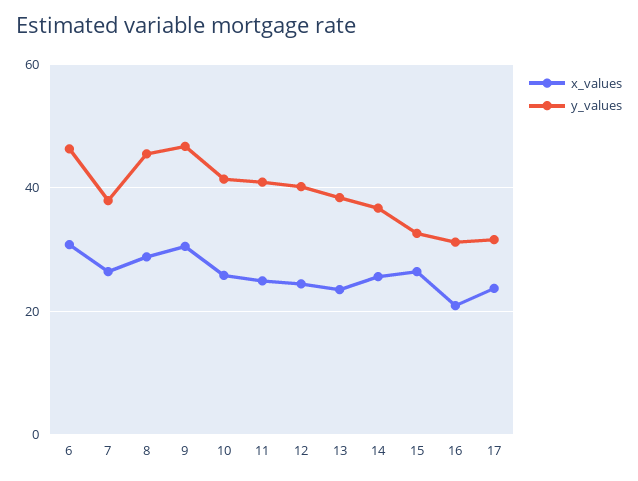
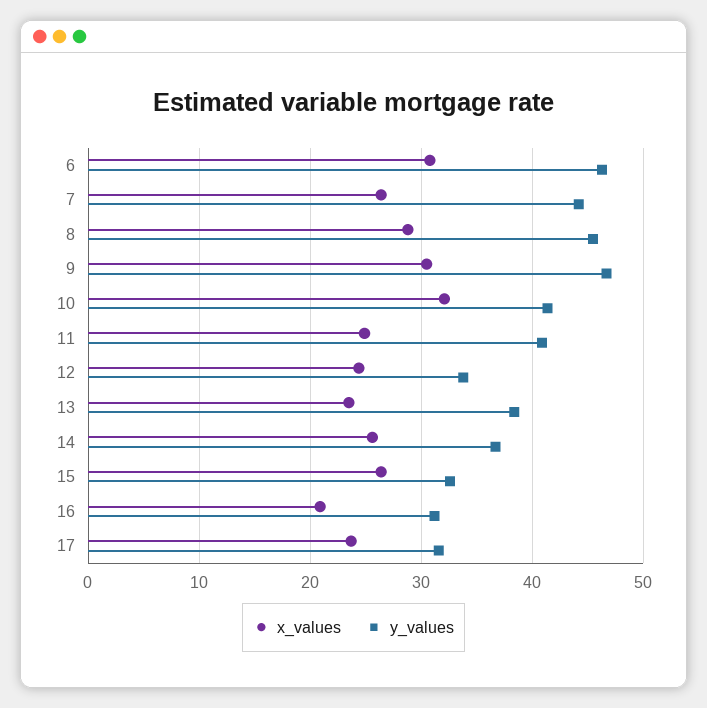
y_values, 7: 38 -> 44
x_values, 10: 26 -> 32
y_values, 12: 40 -> 34

